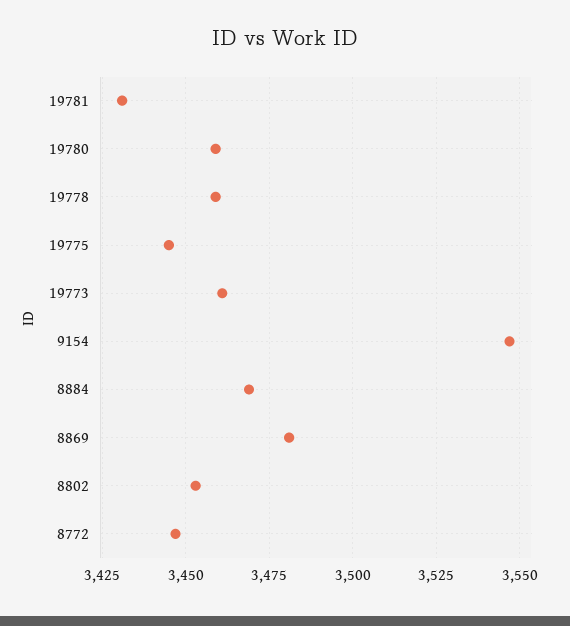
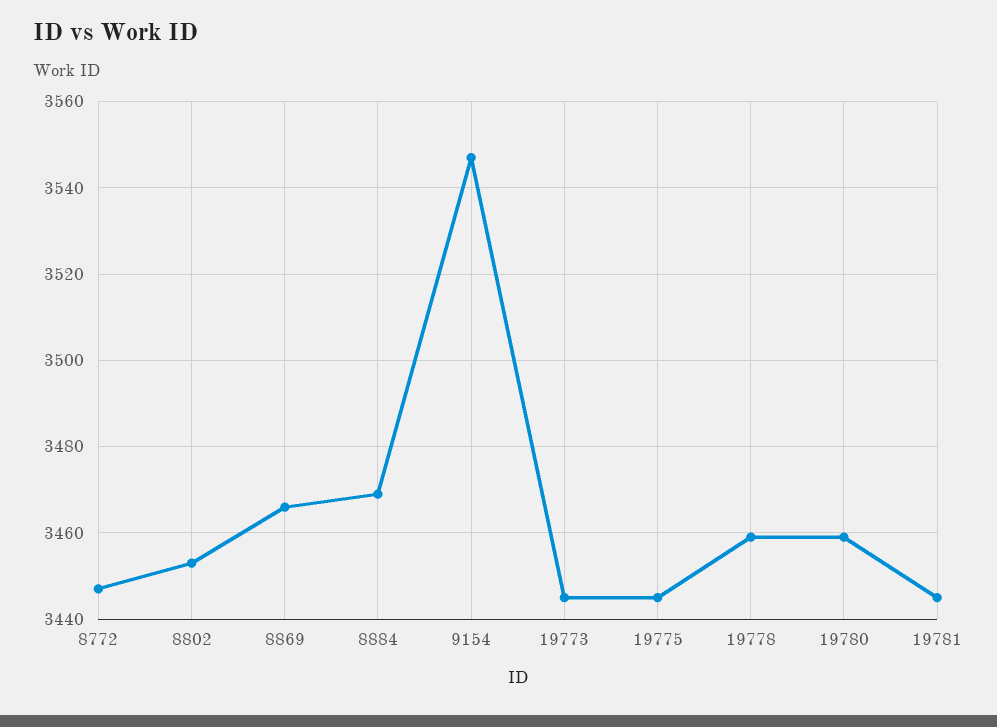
19781: 3430 -> 3445
19773: 3460 -> 3445
8869: 3480 -> 3465

